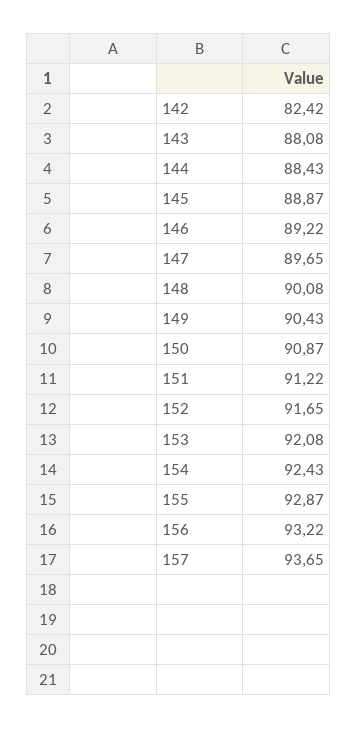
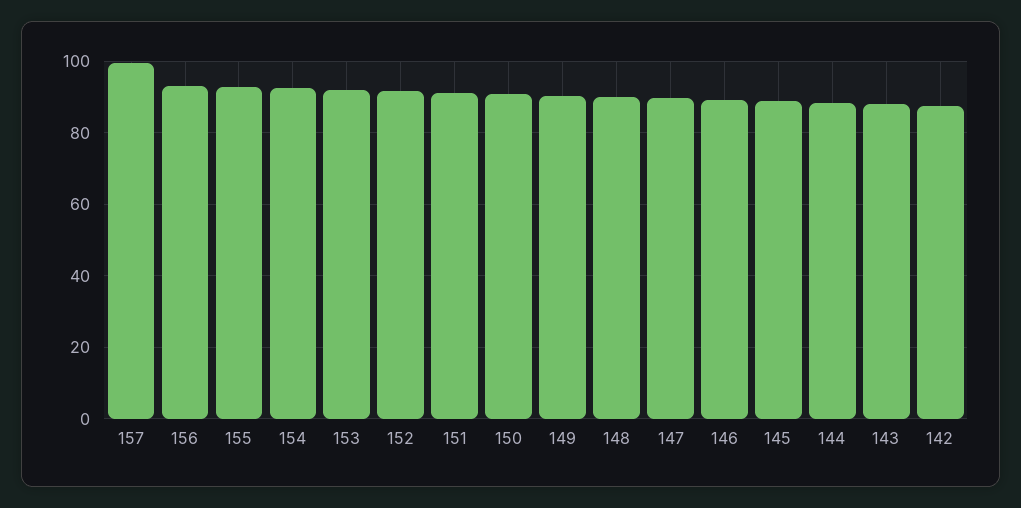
142: 82.42 -> 88
157: 93.65 -> 100

